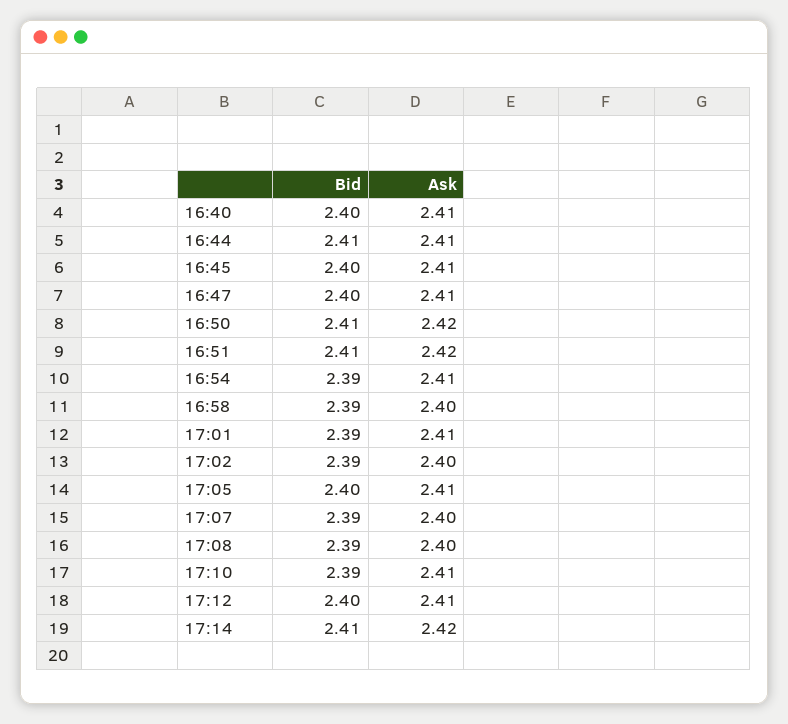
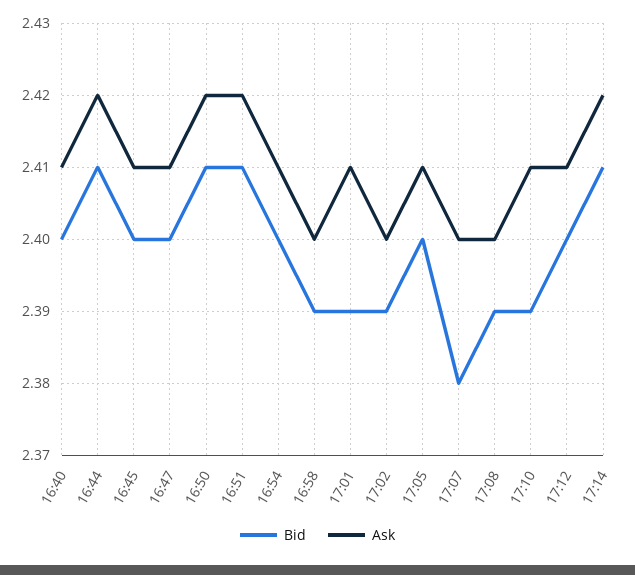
Ask, 16:44: 2.41 -> 2.42
Bid, 16:54: 2.39 -> 2.4
Bid, 17:07: 2.39 -> 2.38

